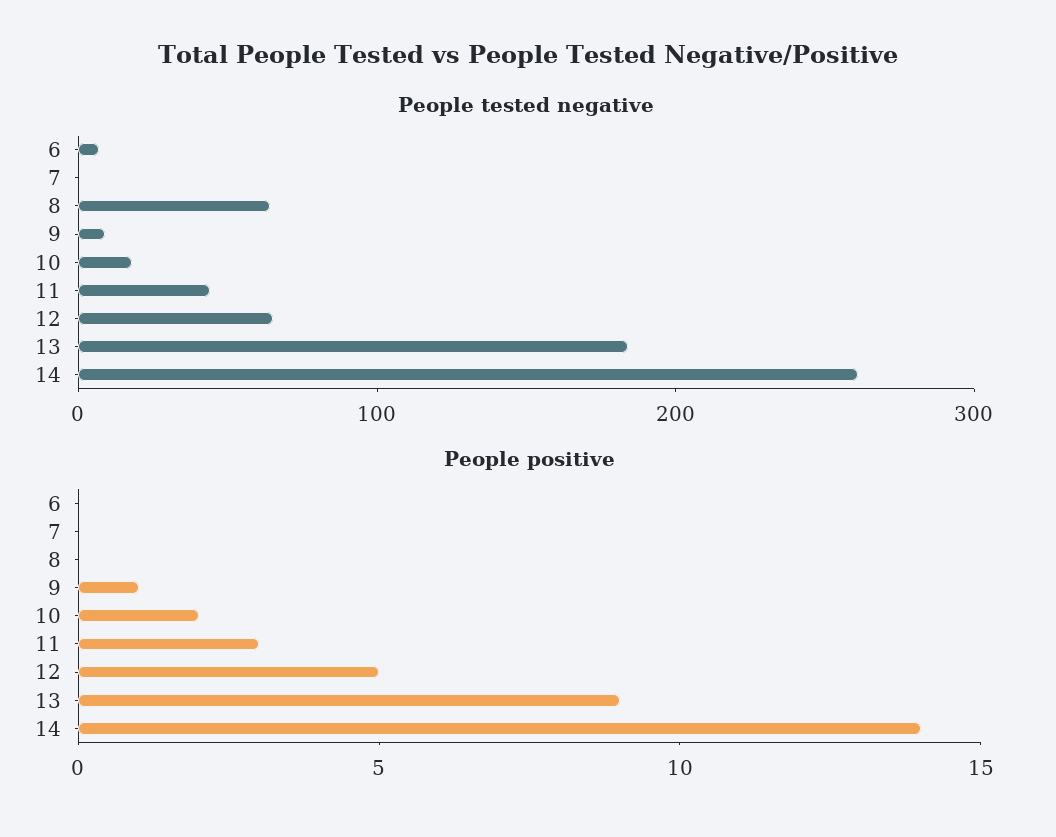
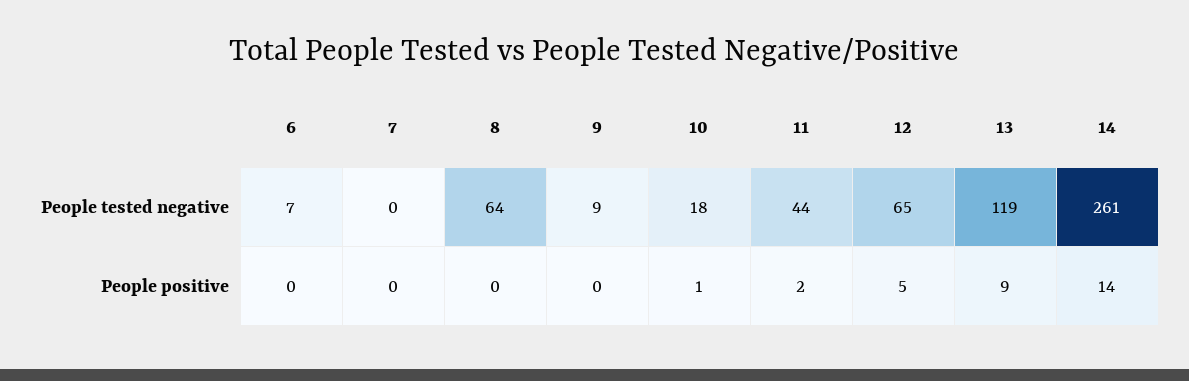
People tested negative, 13: 180 -> 119
People positive, 9: 1 -> 0
People positive, 10: 2 -> 1
People positive, 11: 3 -> 2

